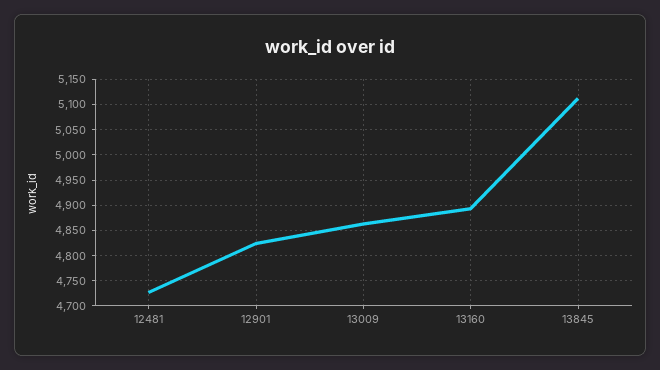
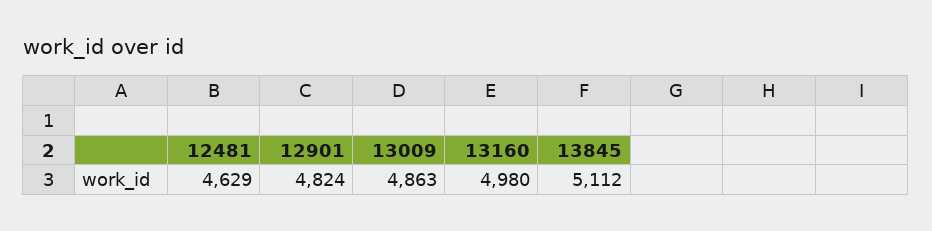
12481: 4725 -> 4629
13160: 4900 -> 4980

